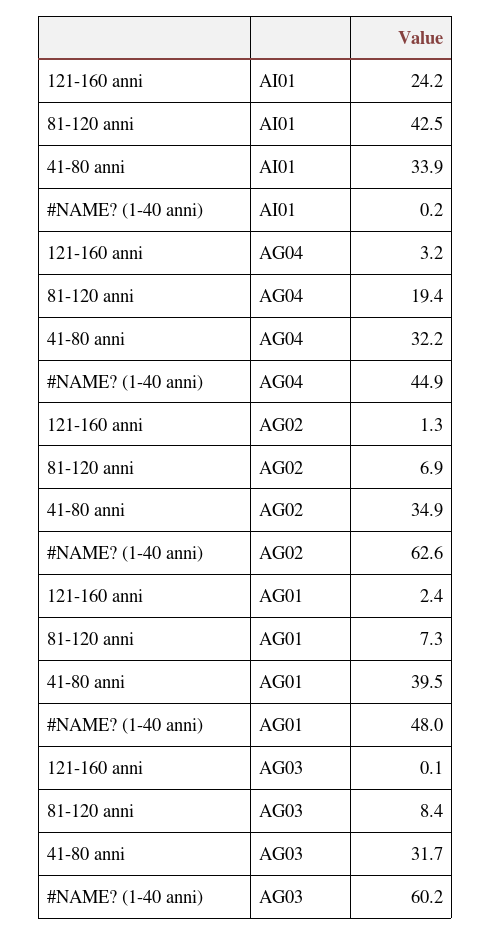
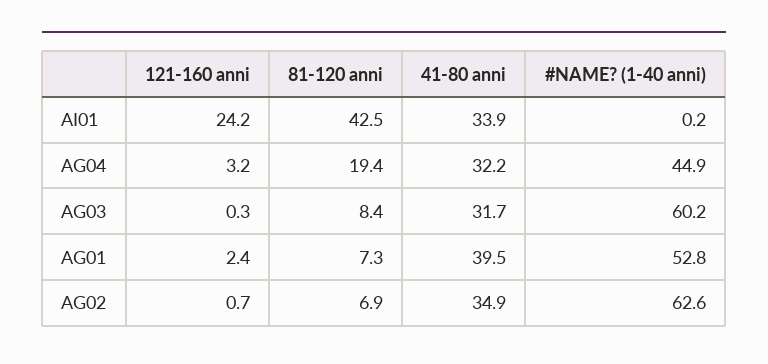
121-160 anni, AG02: 1.3 -> 0.7
#NAME? (1-40 anni), AG01: 48 -> 52.8
121-160 anni, AG03: 0.1 -> 0.3

